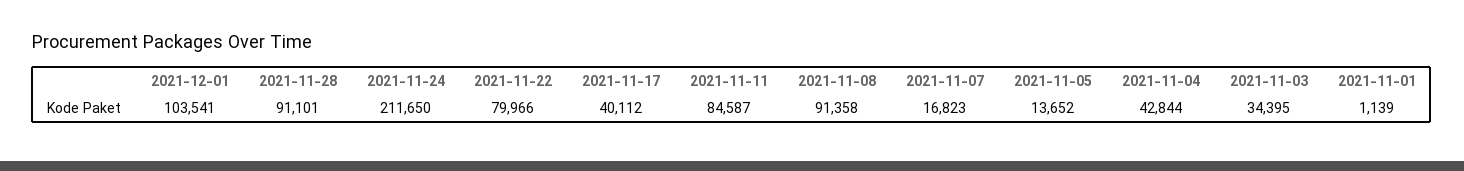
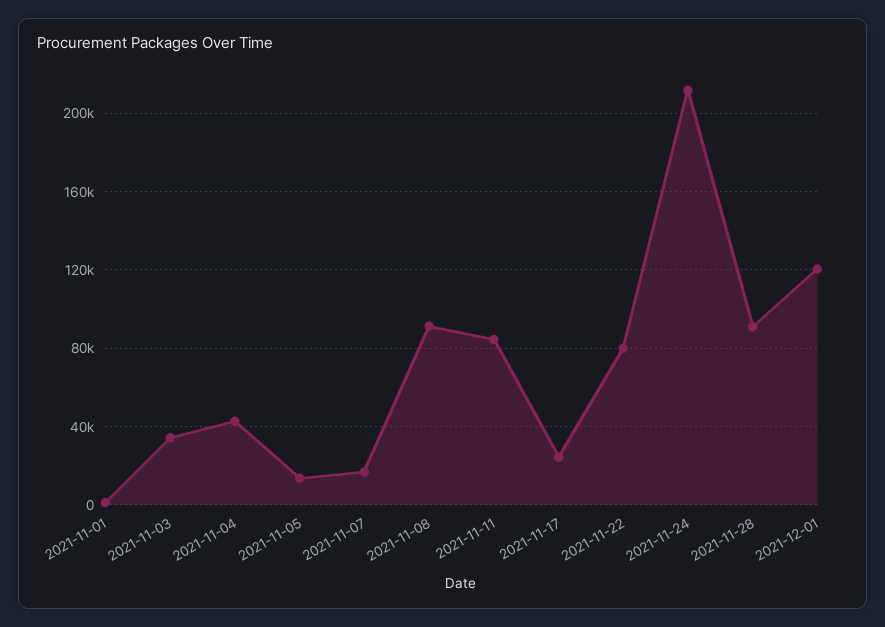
2021-12-01: 103541 -> 120000
2021-11-17: 40112 -> 25000

